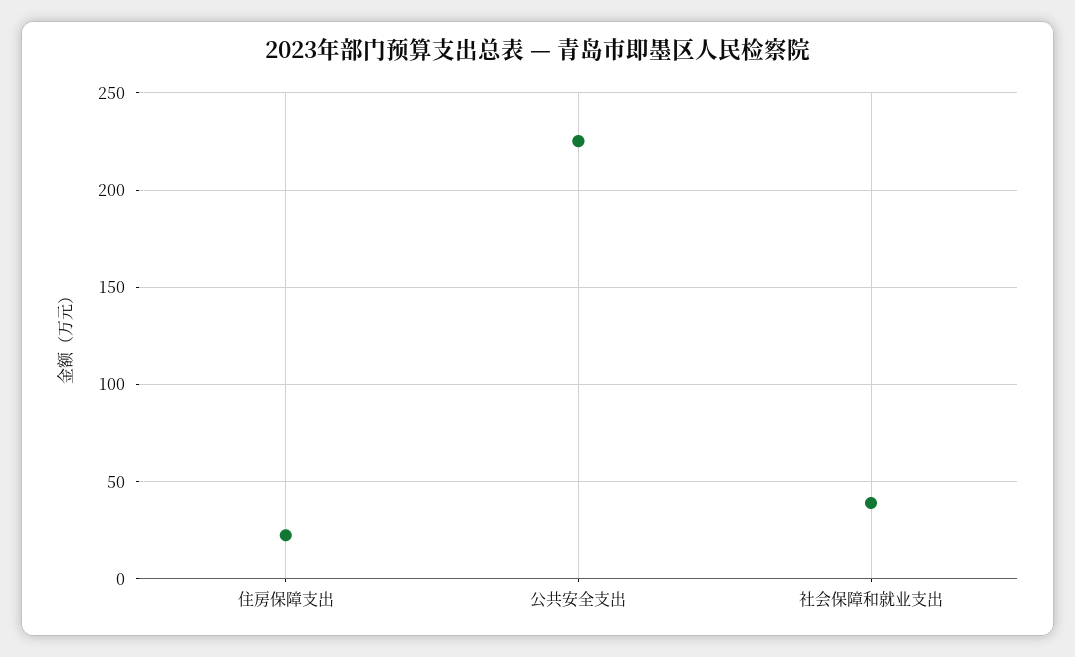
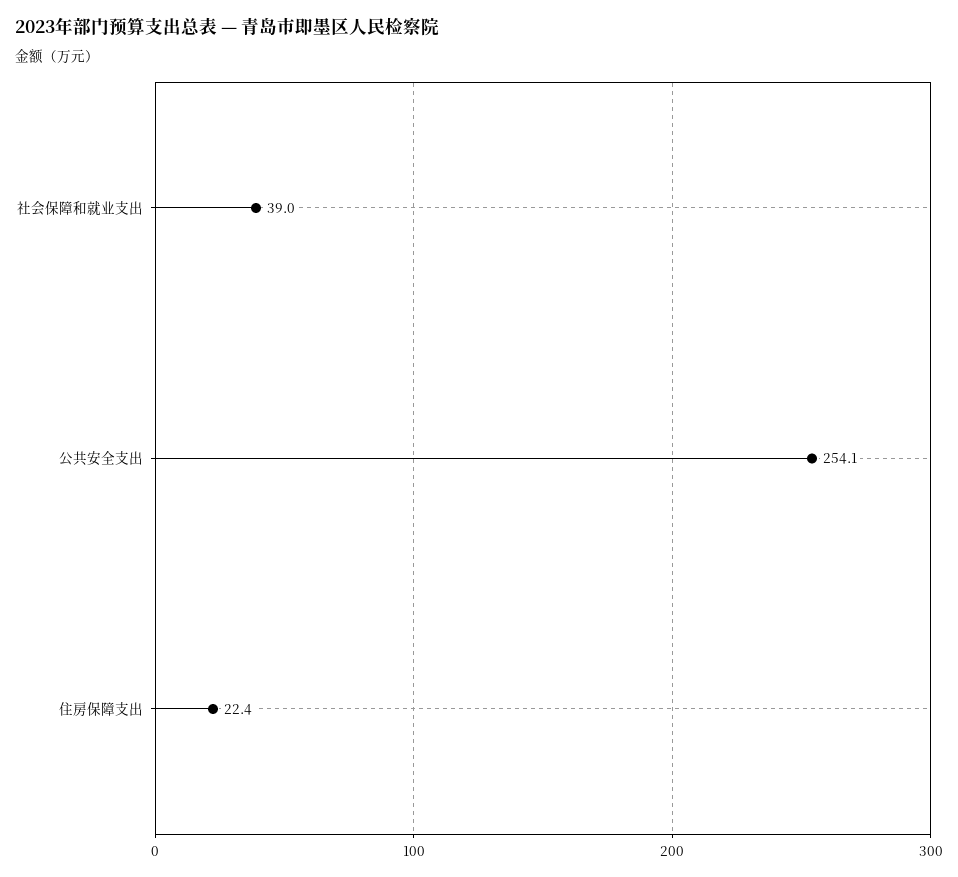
公共安全支出: 225 -> 254.1

